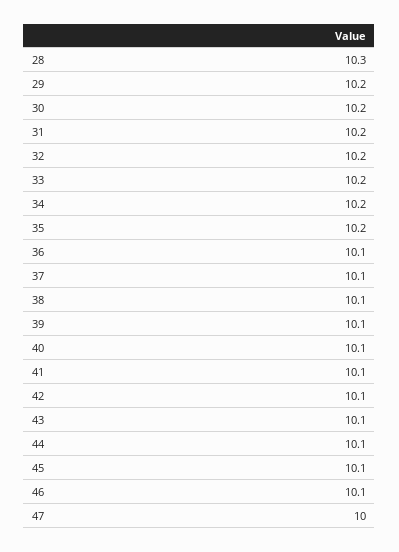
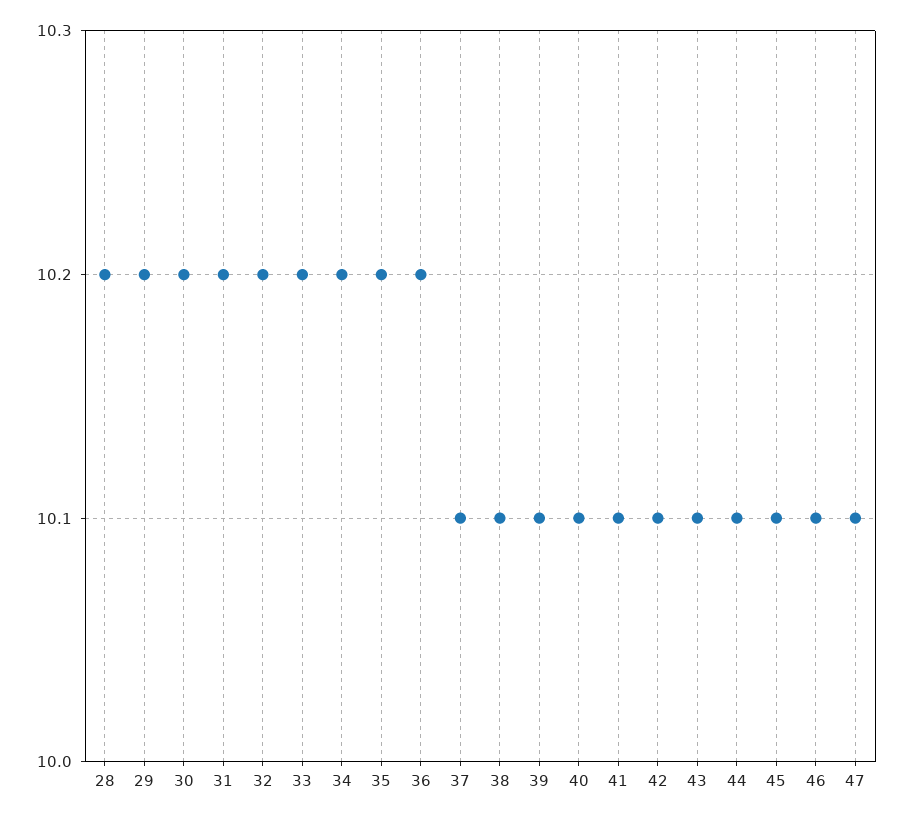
28: 10.3 -> 10.2
36: 10.1 -> 10.2
47: 10 -> 10.1

